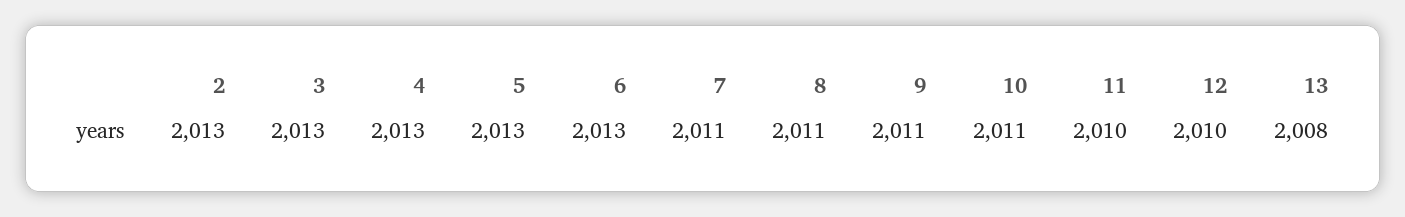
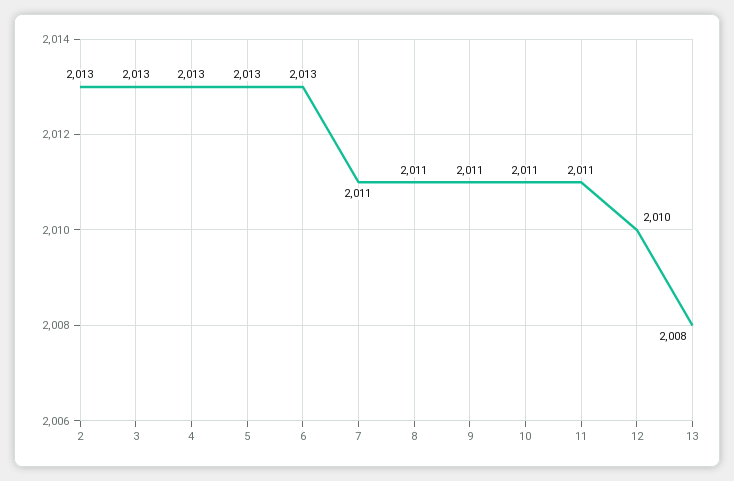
11: 2010 -> 2011

